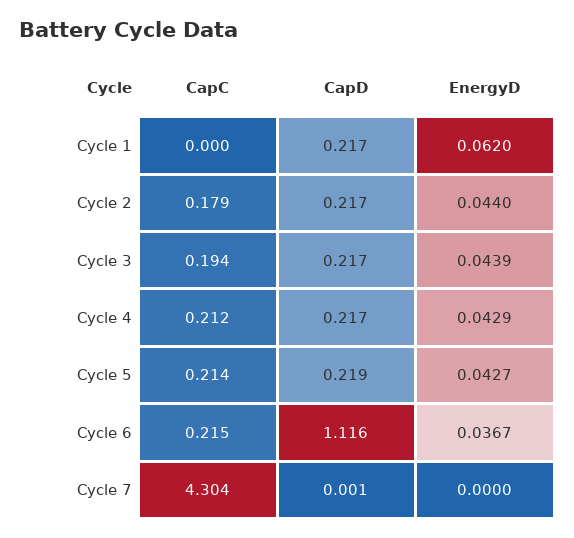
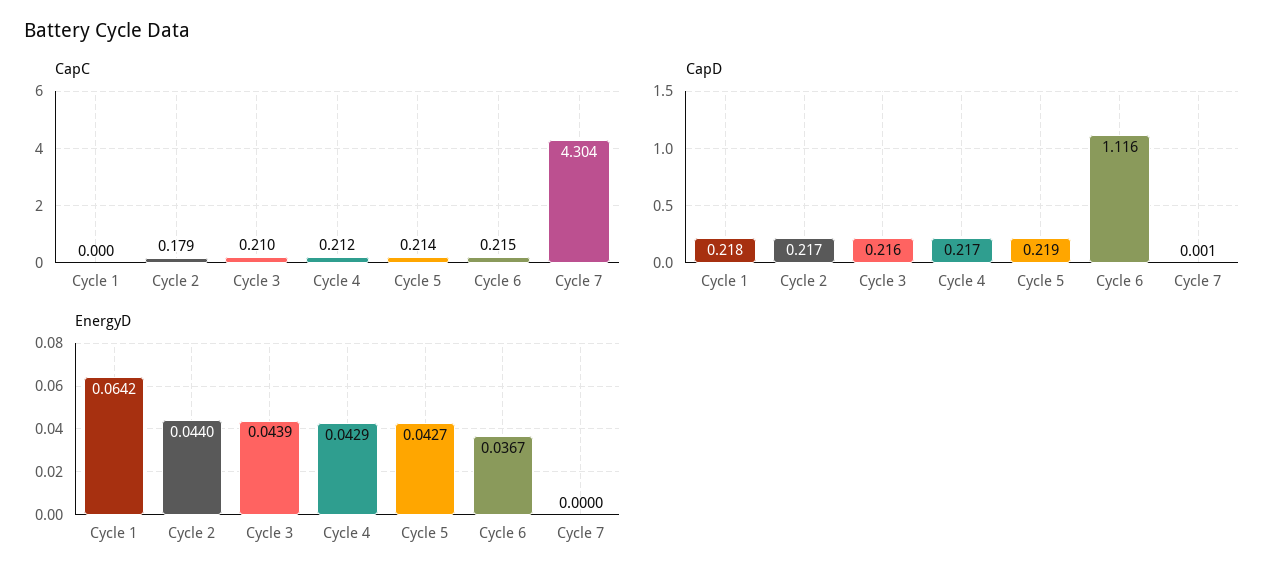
CapD, Cycle 1: 0.217 -> 0.218
EnergyD, Cycle 1: 0.062 -> 0.0642
CapC, Cycle 3: 0.194 -> 0.21
CapD, Cycle 3: 0.217 -> 0.216

